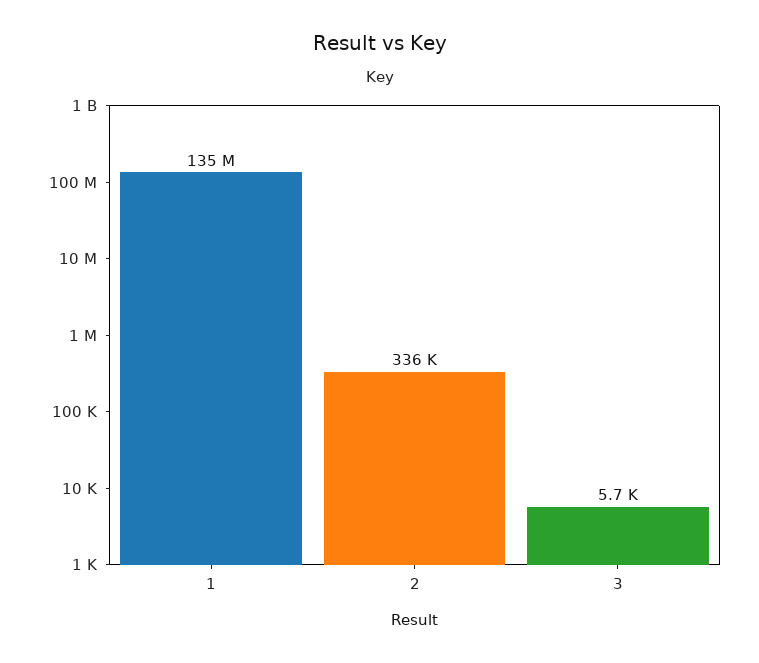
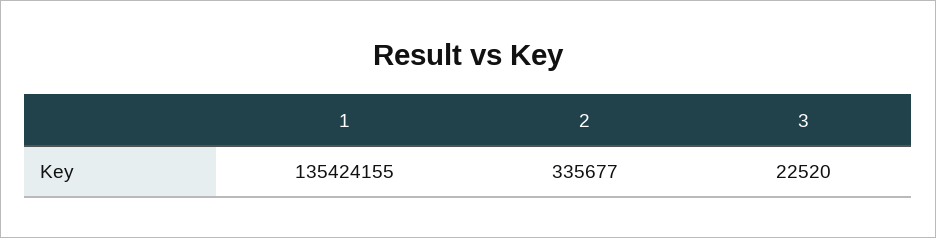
3: 5700 -> 22520

